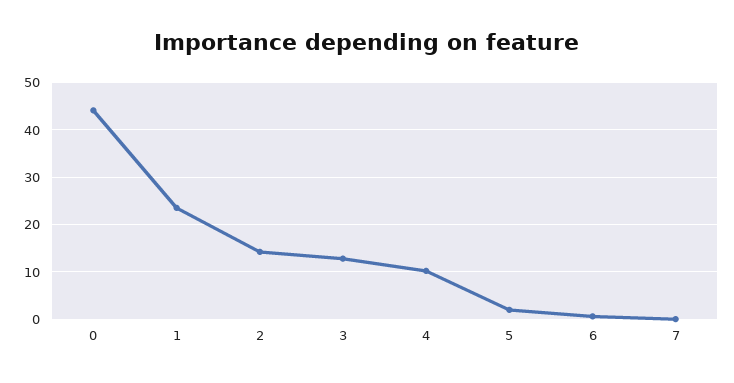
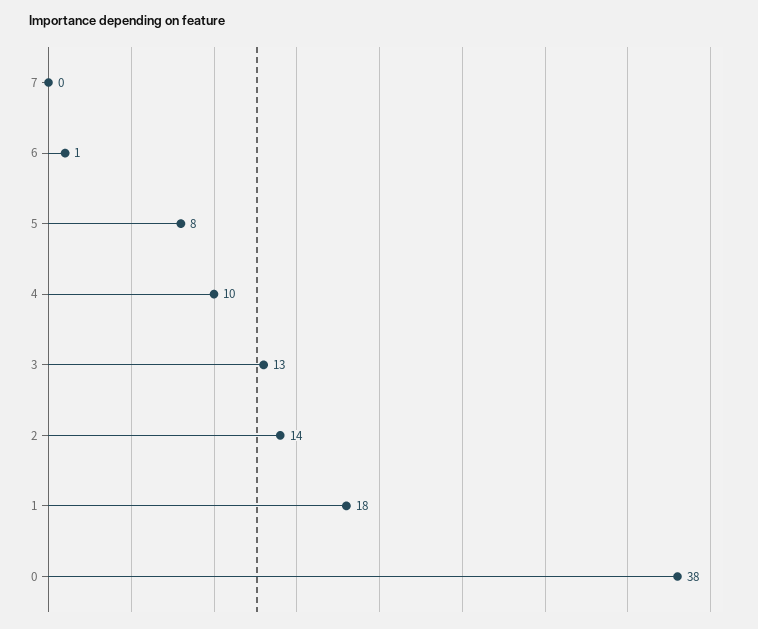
0: 44 -> 38
1: 24 -> 18
5: 2 -> 8

